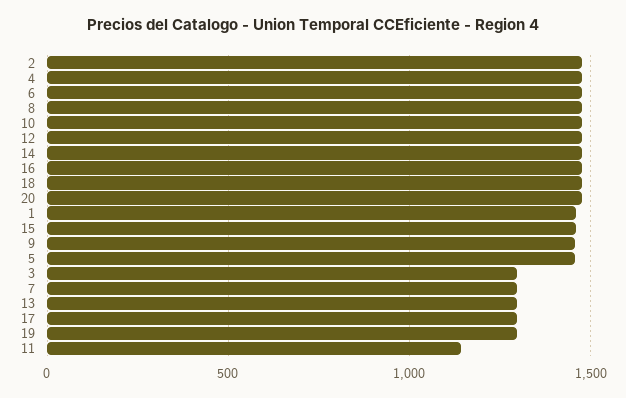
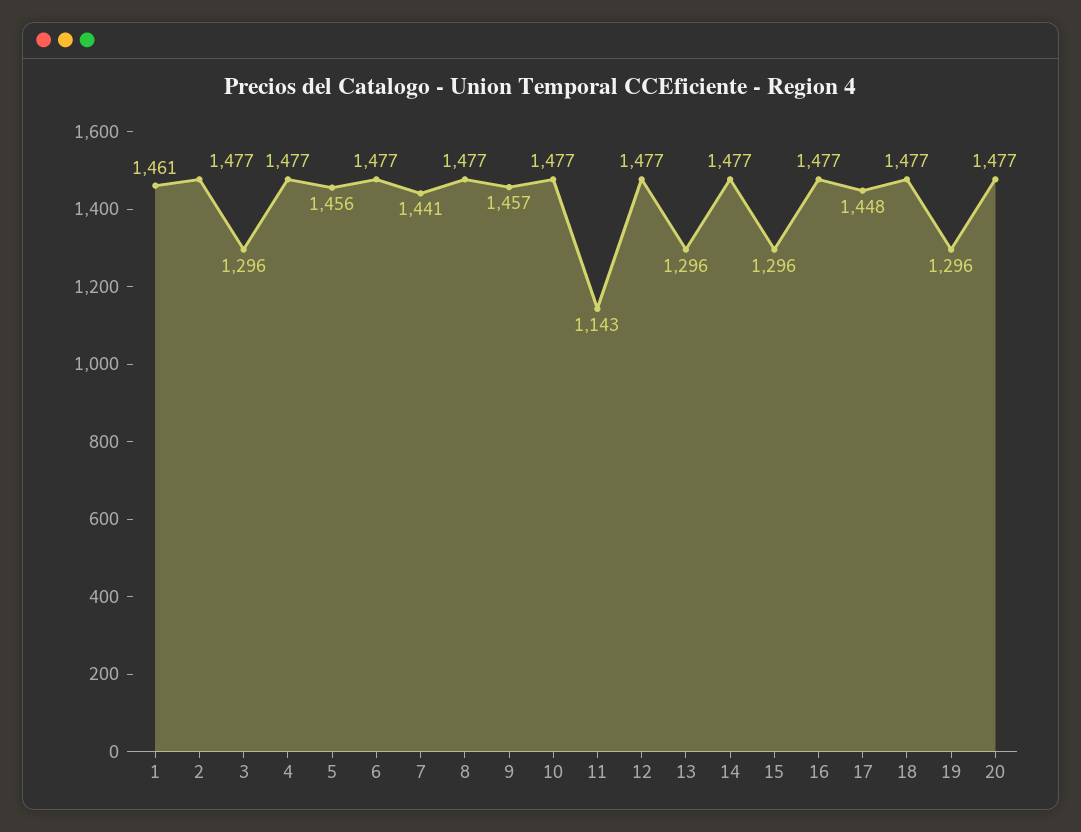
15: 1450 -> 1296
7: 1300 -> 1441
17: 1300 -> 1448

